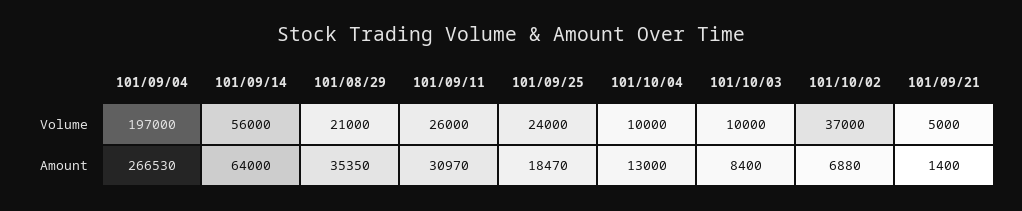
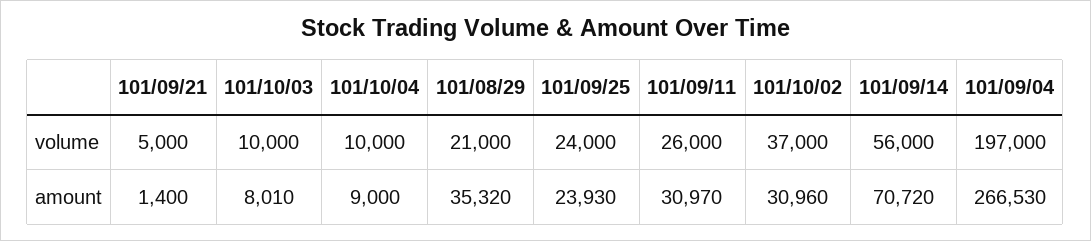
101/09/14, Amount: 64000 -> 70720
101/08/29, Amount: 35350 -> 35320
101/09/25, Amount: 18470 -> 23930
101/10/04, Amount: 13000 -> 9000
101/10/03, Amount: 8400 -> 8010
101/10/02, Amount: 6880 -> 30960

